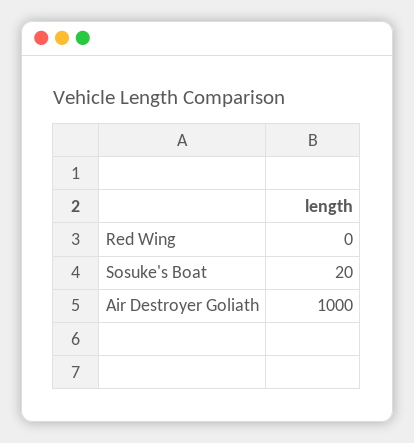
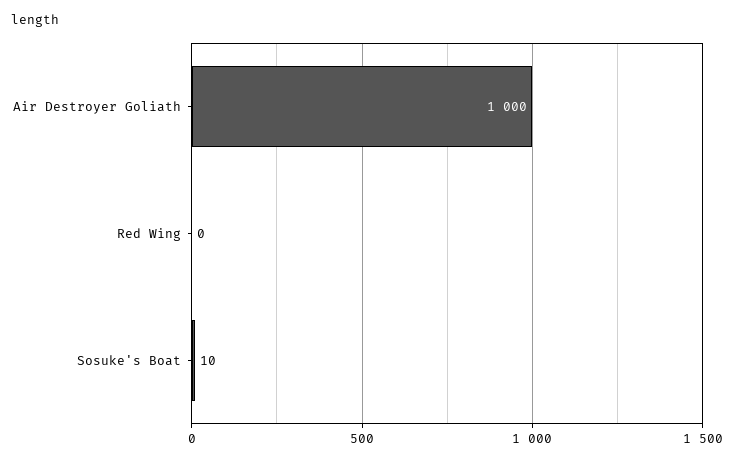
Sosuke's Boat: 20 -> 10

